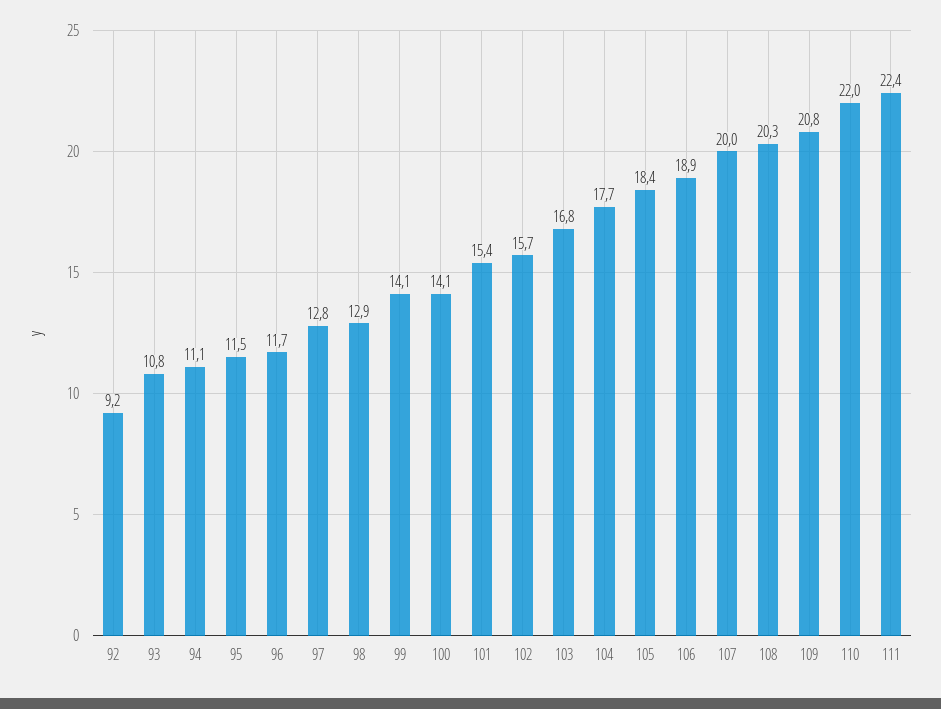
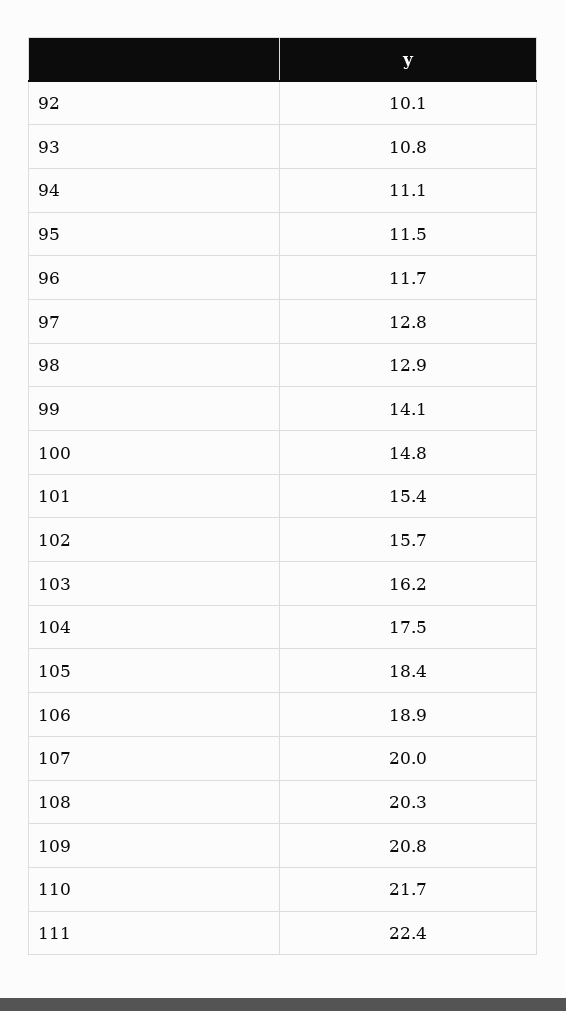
92: 9.2 -> 10.1
100: 14.1 -> 14.8
103: 16.8 -> 16.2
104: 17.7 -> 17.5
110: 22 -> 21.7

